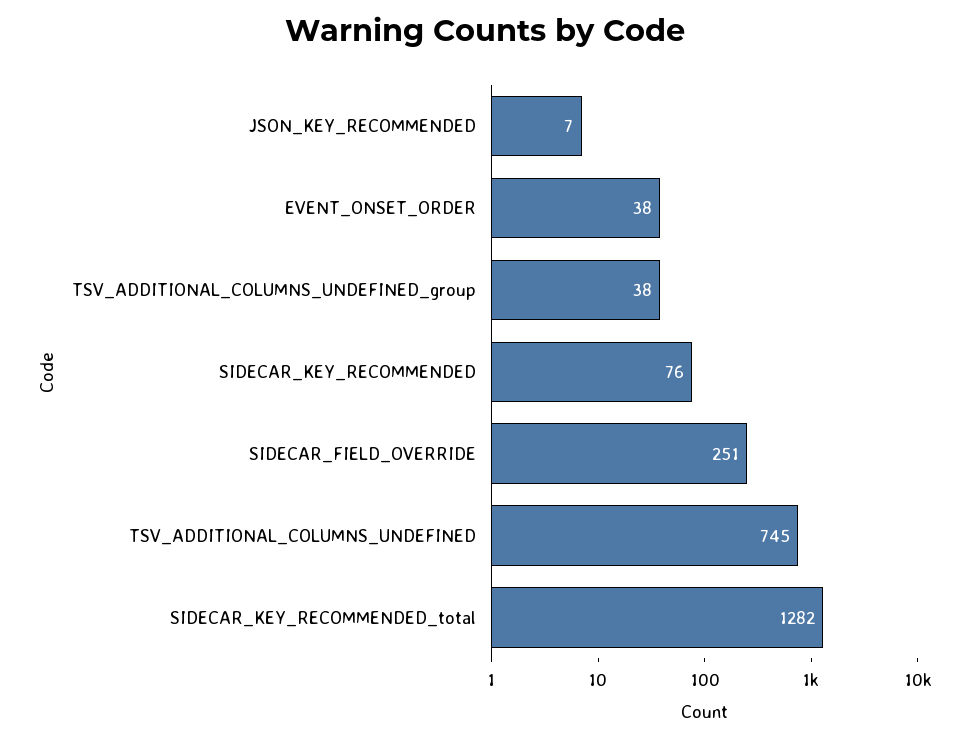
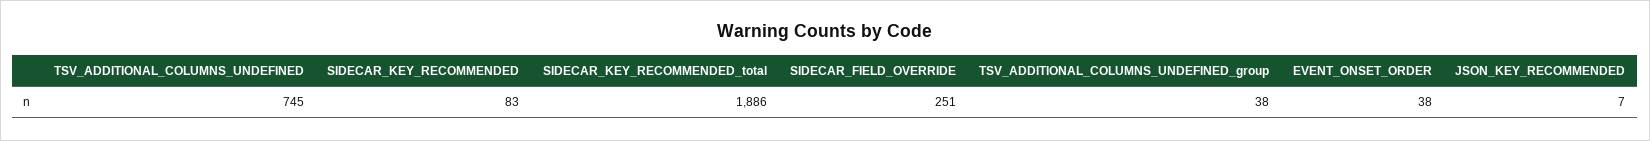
SIDECAR_KEY_RECOMMENDED: 76 -> 83
SIDECAR_KEY_RECOMMENDED_total: 1282 -> 1886

